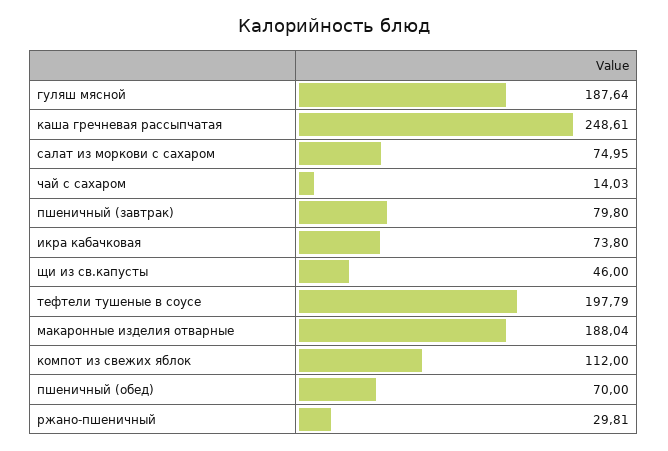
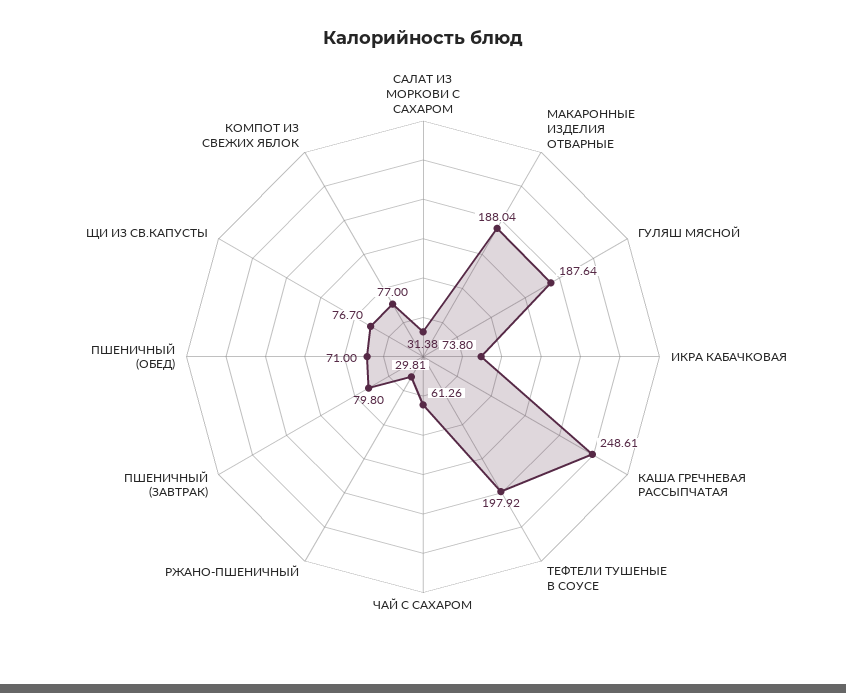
салат из моркови с сахаром: 74.95 -> 31.38
чай с сахаром: 14.03 -> 61.26
щи из св.капусты: 46 -> 76.7
тефтели тушеные в соусе: 197.79 -> 197.92
компот из свежих яблок: 112 -> 77
пшеничный (обед): 70 -> 71

